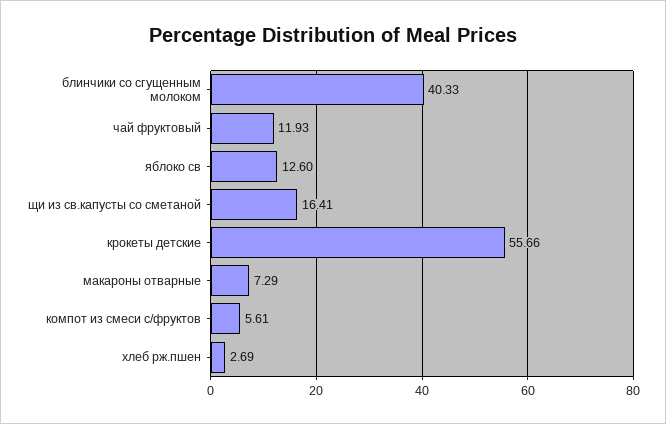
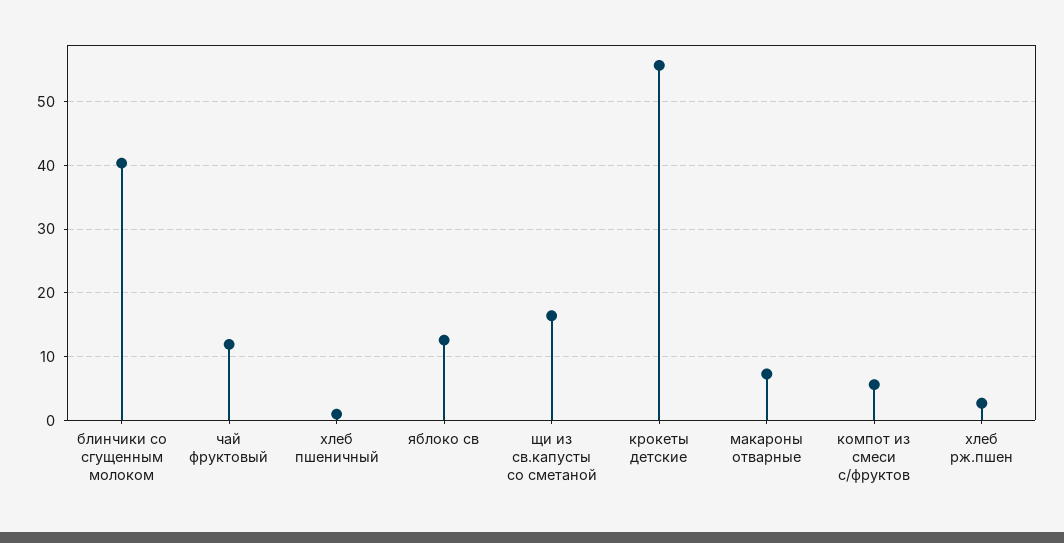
хлеб пшеничный: none -> 1

